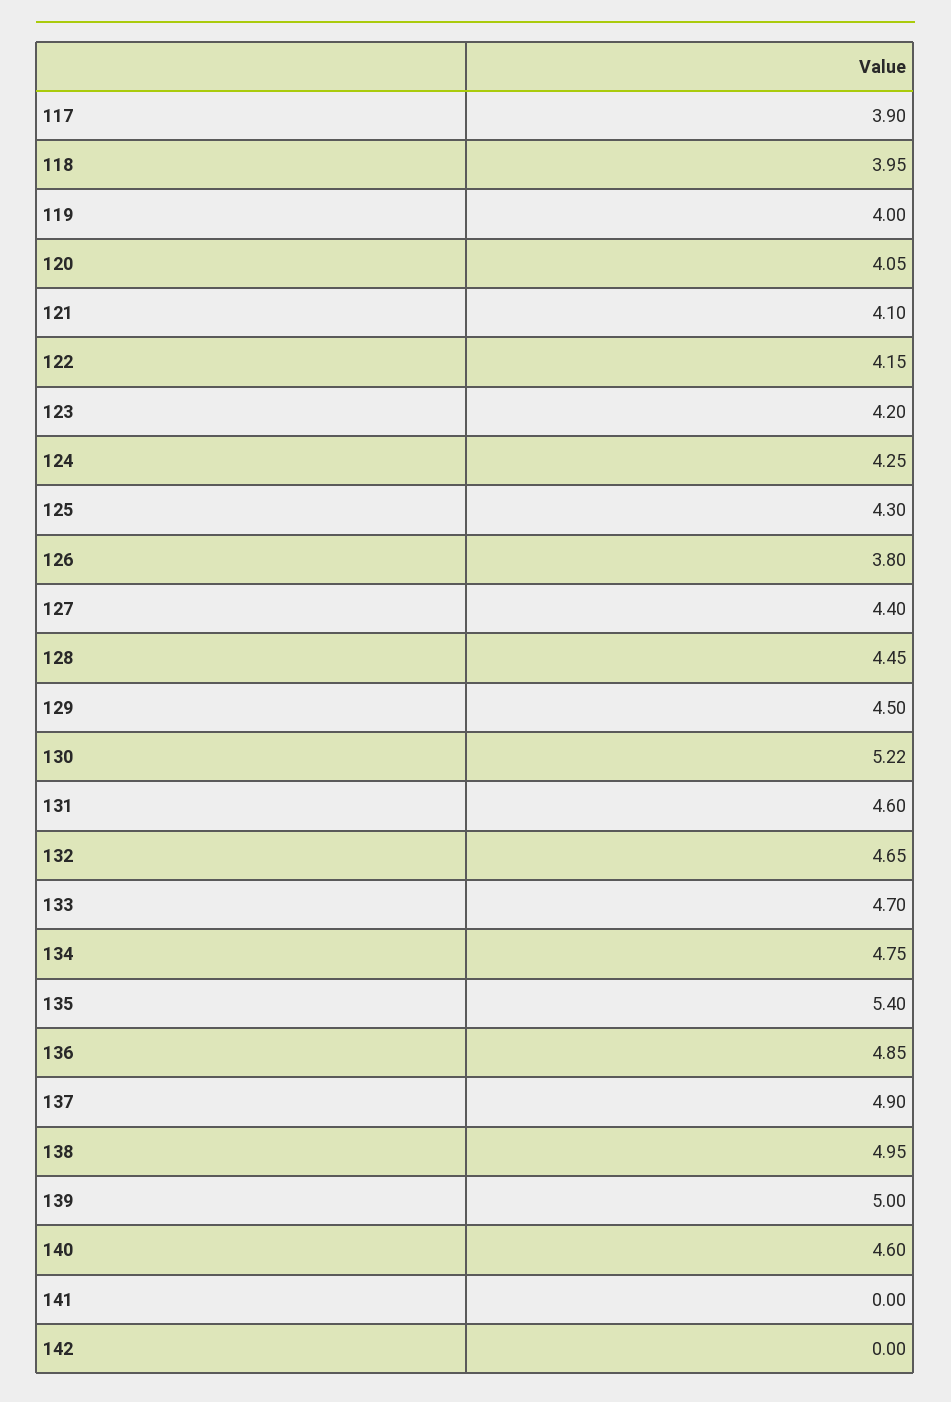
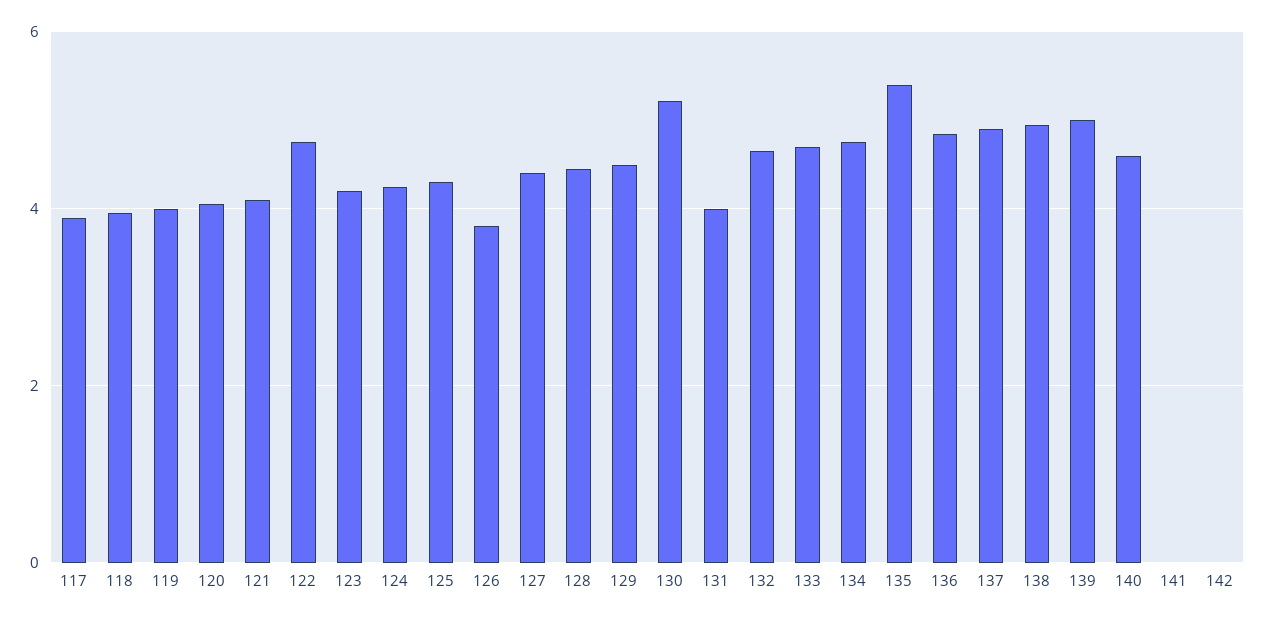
122: 4.15 -> 4.8
131: 4.6 -> 4

